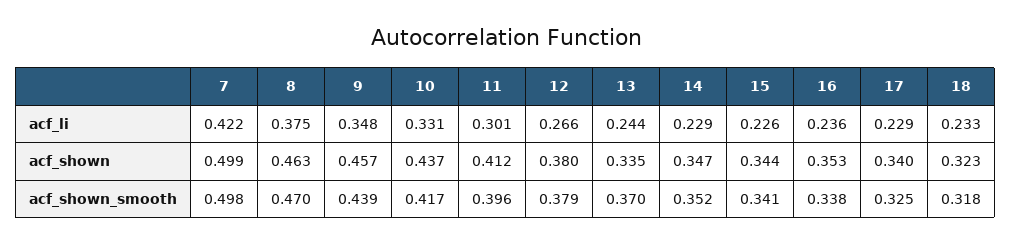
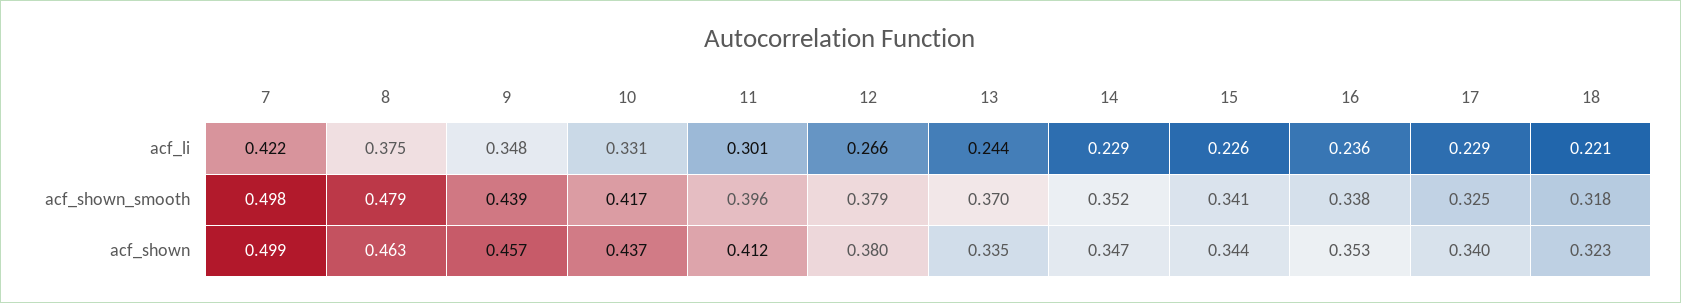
18, acf_li: 0.233 -> 0.221
8, acf_shown_smooth: 0.47 -> 0.479

